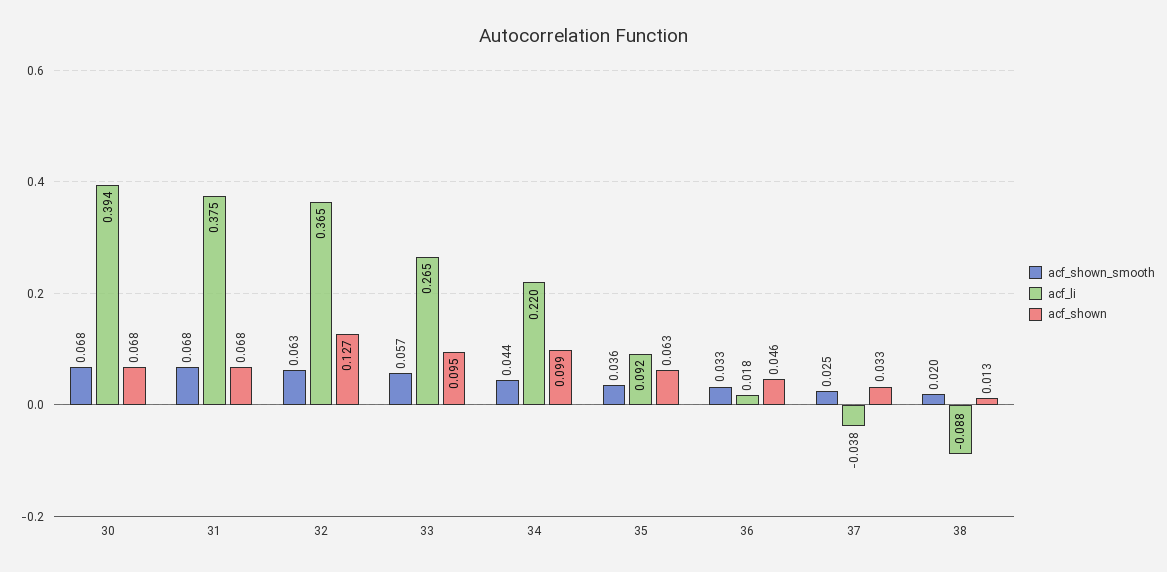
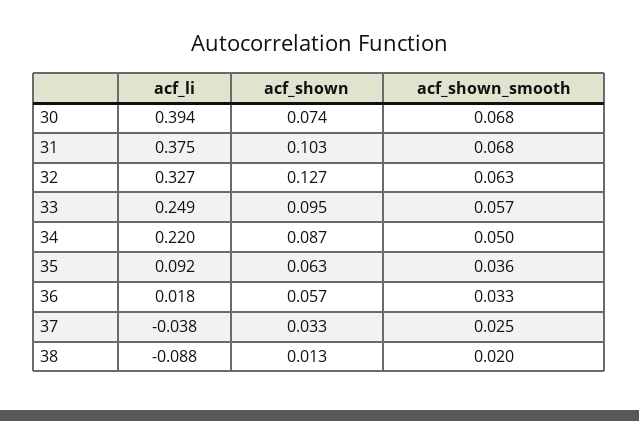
acf_shown, 30: 0.068 -> 0.074
acf_shown, 31: 0.068 -> 0.103
acf_li, 32: 0.365 -> 0.327
acf_li, 33: 0.265 -> 0.249
acf_shown_smooth, 34: 0.044 -> 0.05
acf_shown, 34: 0.099 -> 0.087
acf_shown, 36: 0.046 -> 0.057

